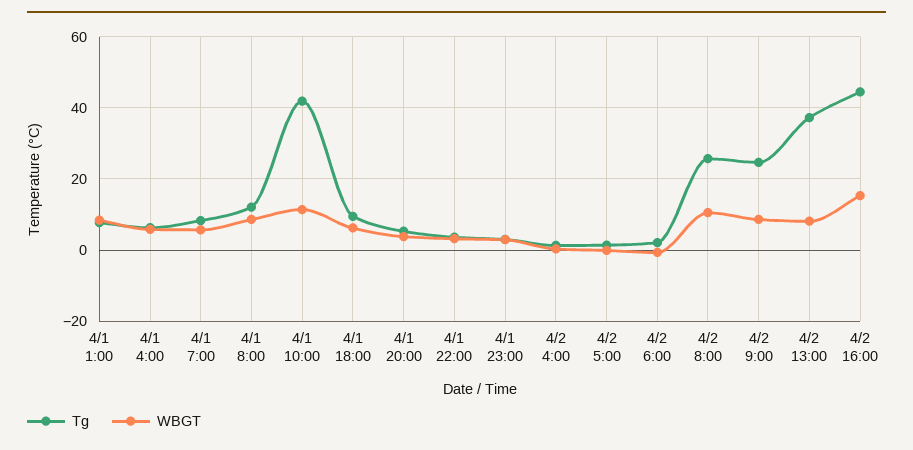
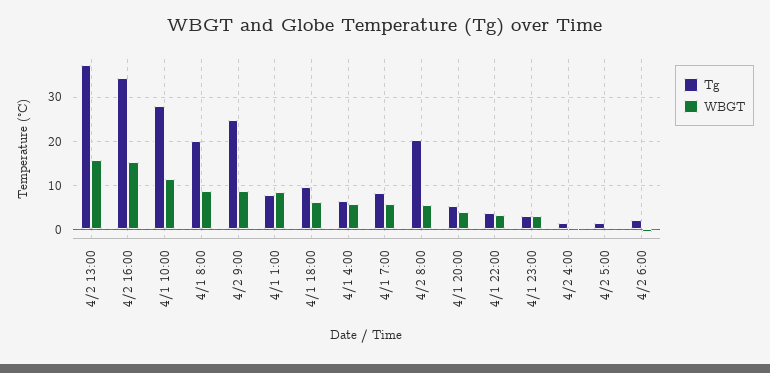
Tg, 4/1 8:00: 12 -> 20
Tg, 4/1 10:00: 42 -> 28
Tg, 4/2 8:00: 26 -> 20
WBGT, 4/2 8:00: 10 -> 6
WBGT, 4/2 13:00: 8 -> 16
Tg, 4/2 16:00: 44 -> 34

